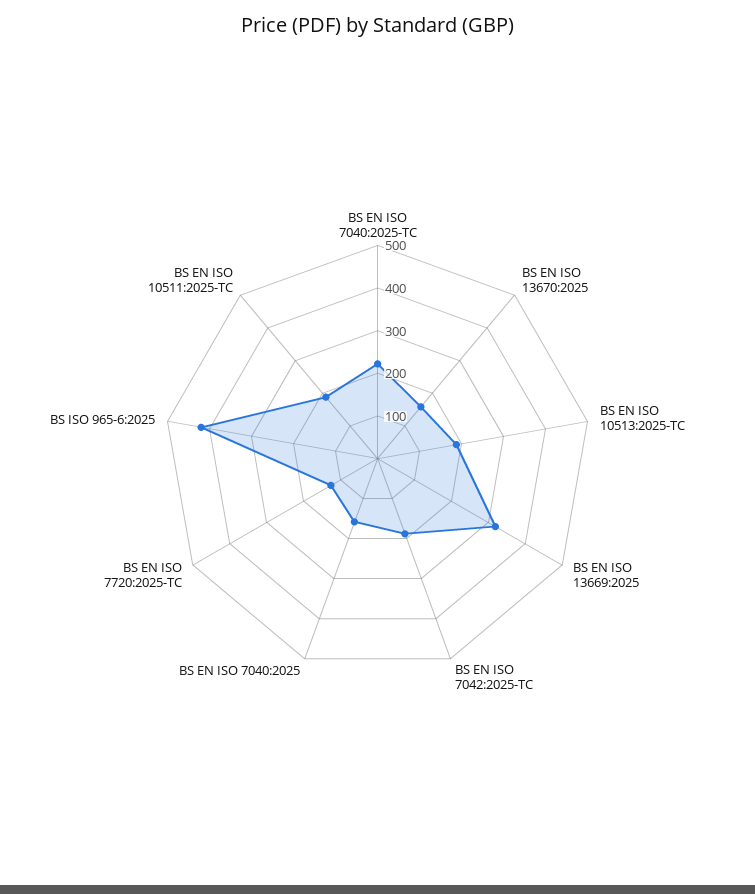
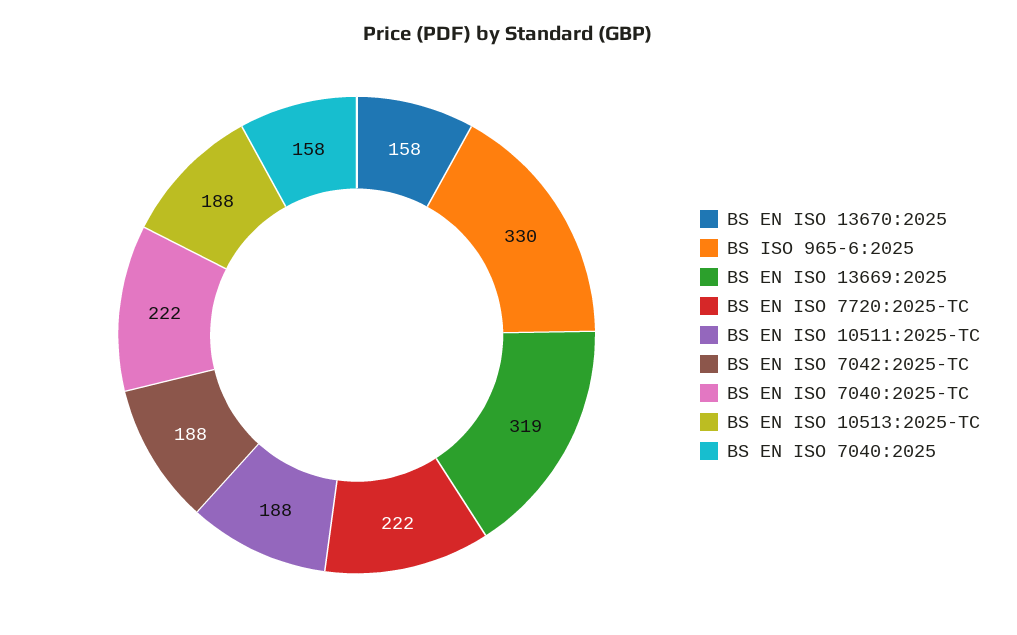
BS EN ISO 7720:2025-TC: 120 -> 222
BS ISO 965-6:2025: 420 -> 330

